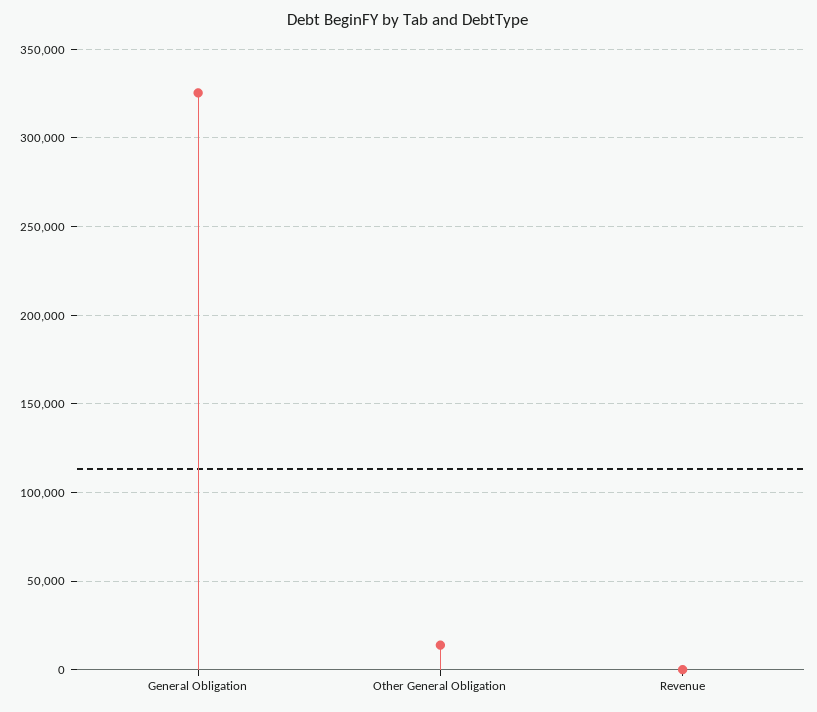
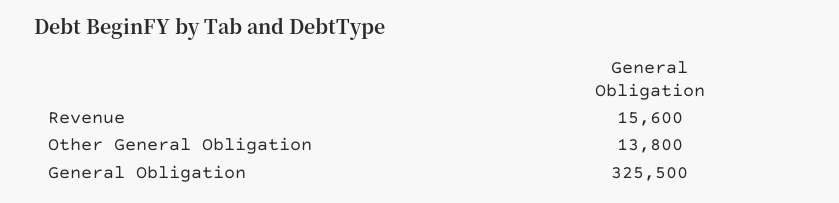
Revenue: 0 -> 15600

